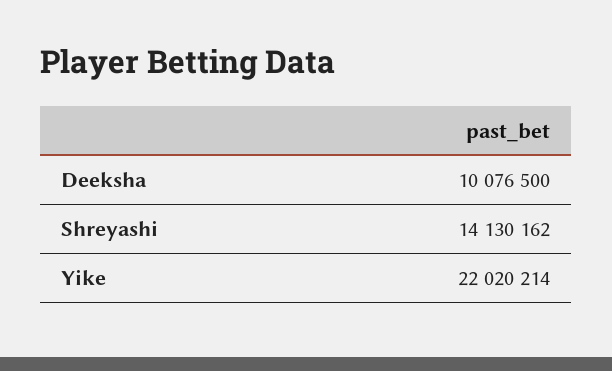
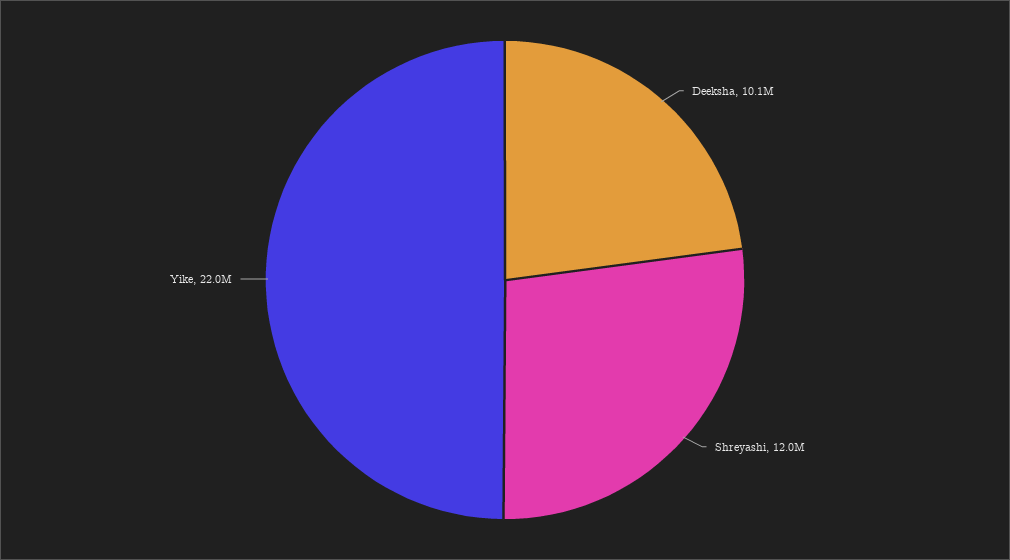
Shreyashi: 14130162 -> 12000000

